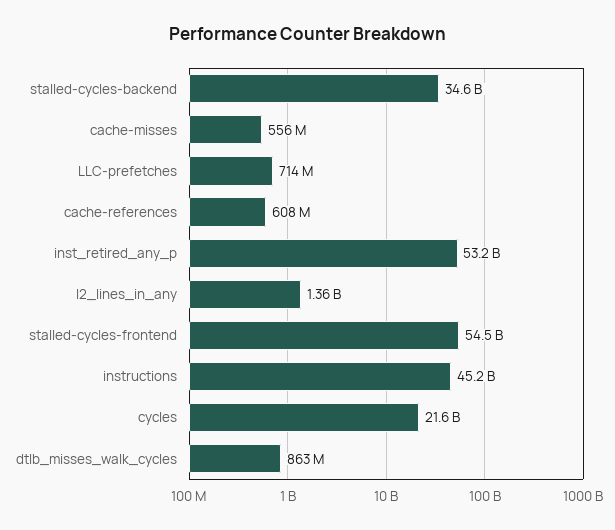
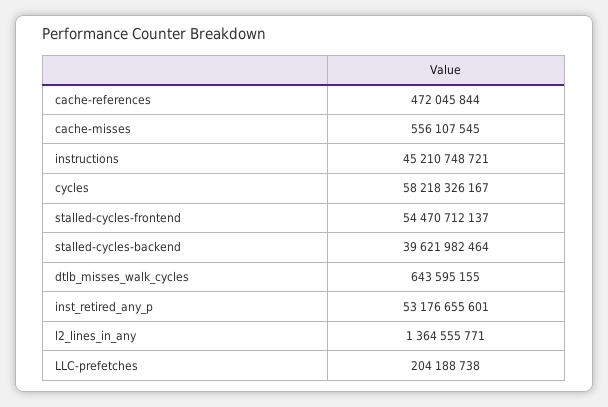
stalled-cycles-backend: 34600000000 -> 39621982464
LLC-prefetches: 714000000 -> 204188738
cache-references: 608000000 -> 472045844
cycles: 21600000000 -> 58218326167
dtlb_misses_walk_cycles: 863000000 -> 643595155

